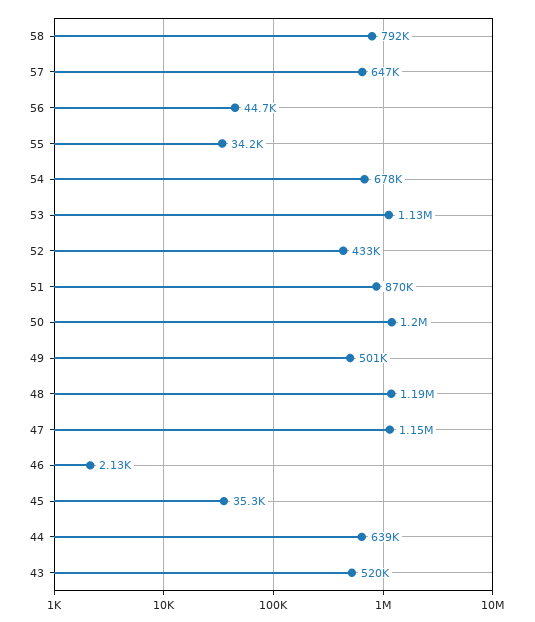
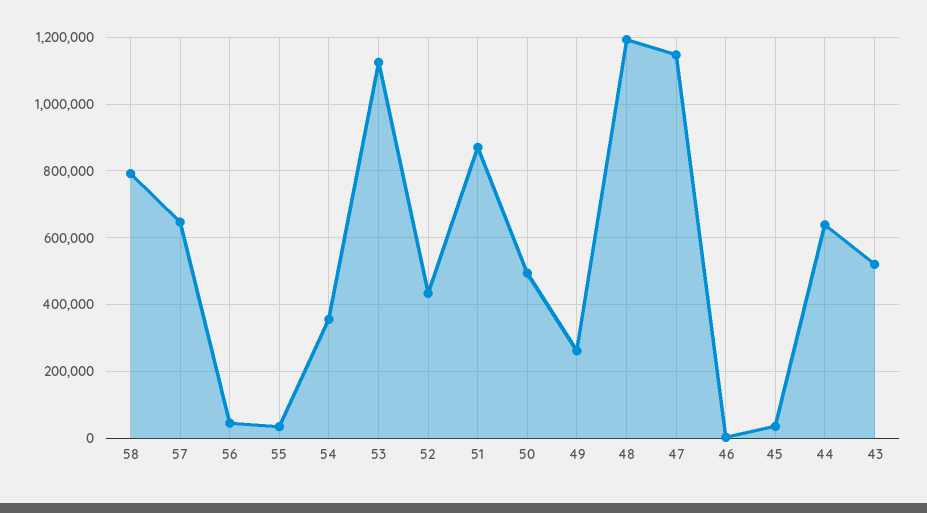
54: 678000 -> 360000
50: 1200000 -> 500000
49: 501000 -> 260000

